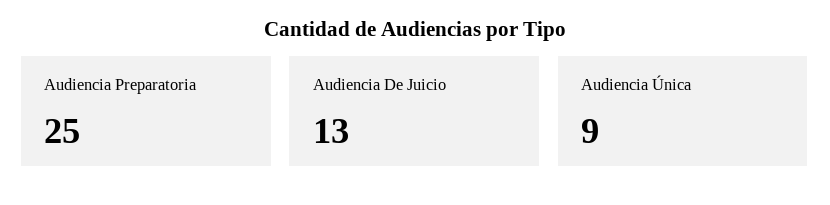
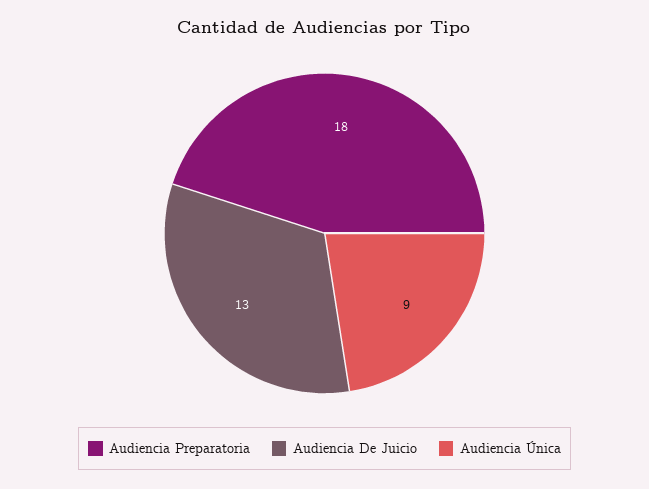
Audiencia Preparatoria: 25 -> 18

